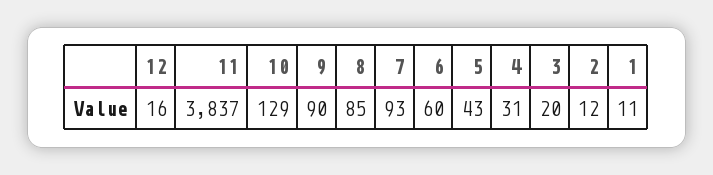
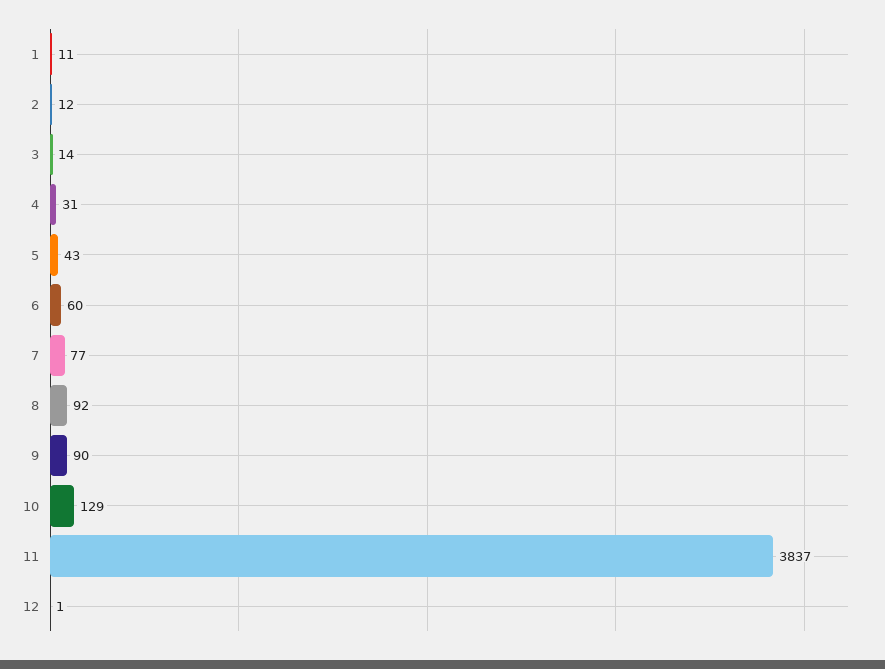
12: 16 -> 1
8: 85 -> 92
7: 93 -> 77
3: 20 -> 14

